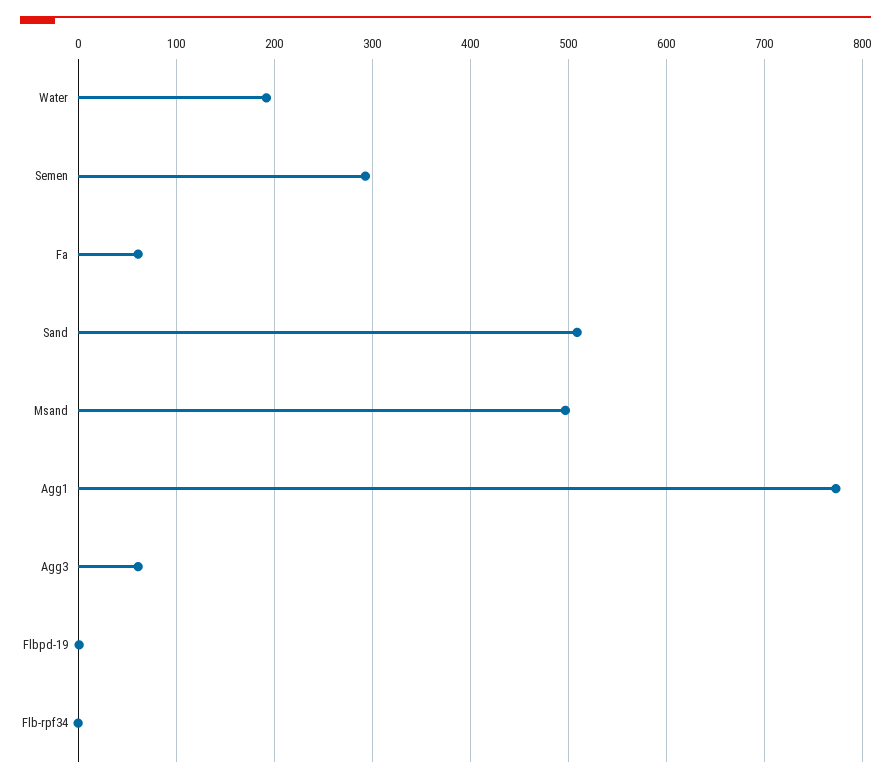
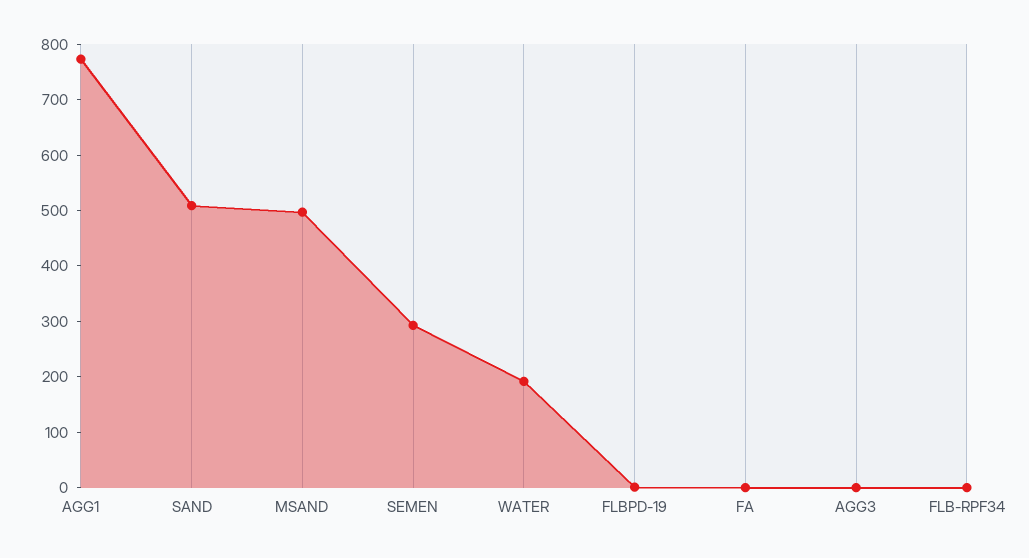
Fa: 60 -> 0
Agg3: 60 -> 0

